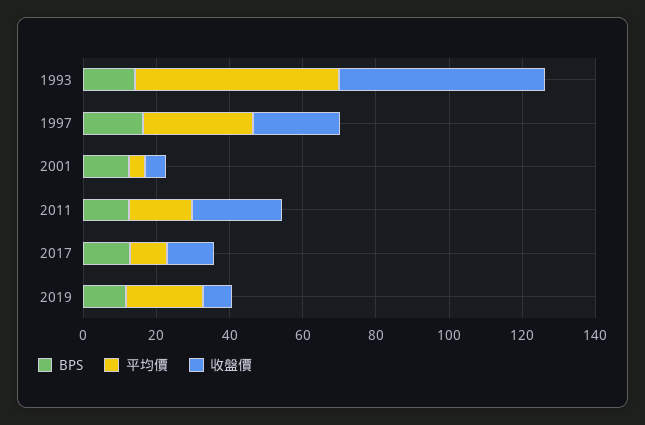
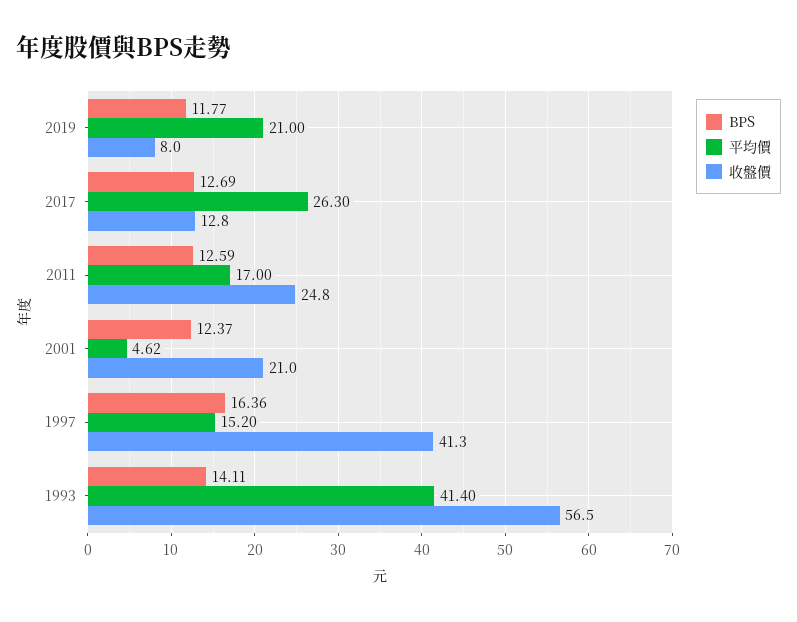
平均價, 1993: 55 -> 41.4
平均價, 1997: 30 -> 15.2
收盤價, 1997: 25 -> 41.3
收盤價, 2001: 5 -> 21
平均價, 2017: 10 -> 26.3

